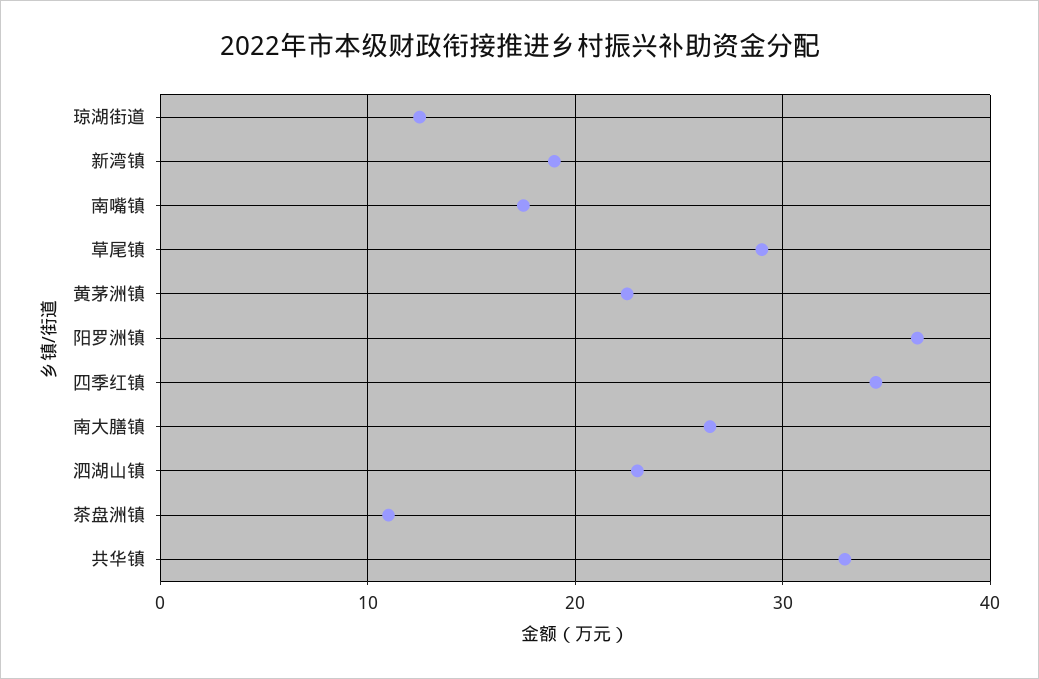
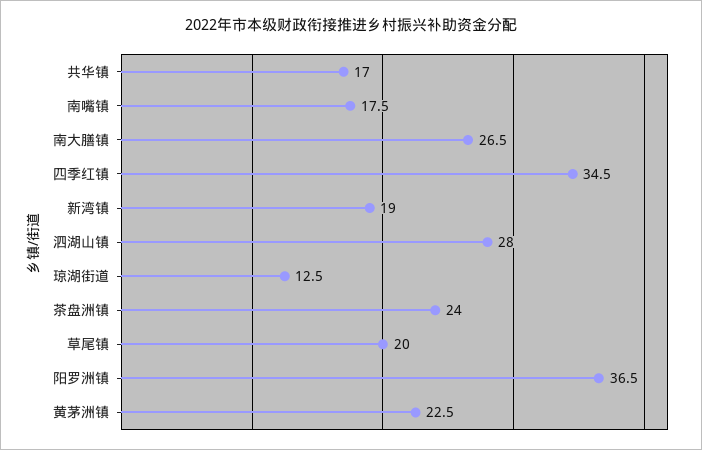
草尾镇: 29 -> 20
泗湖山镇: 23 -> 28
茶盘洲镇: 11 -> 24
共华镇: 33 -> 17

